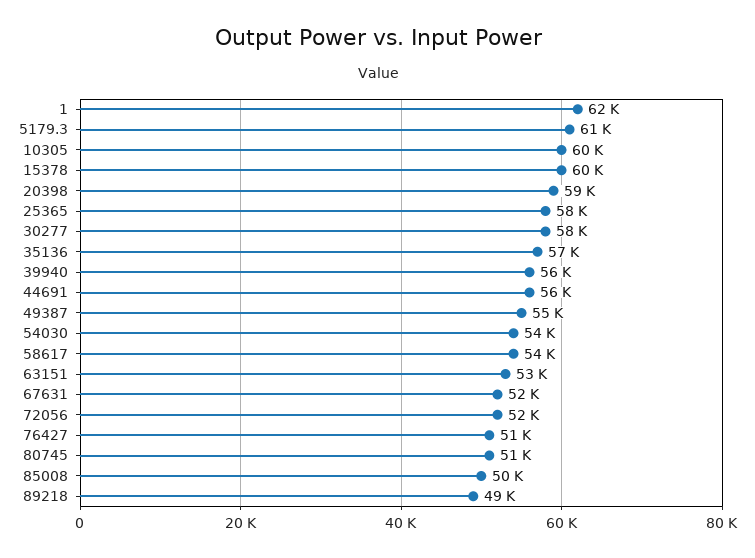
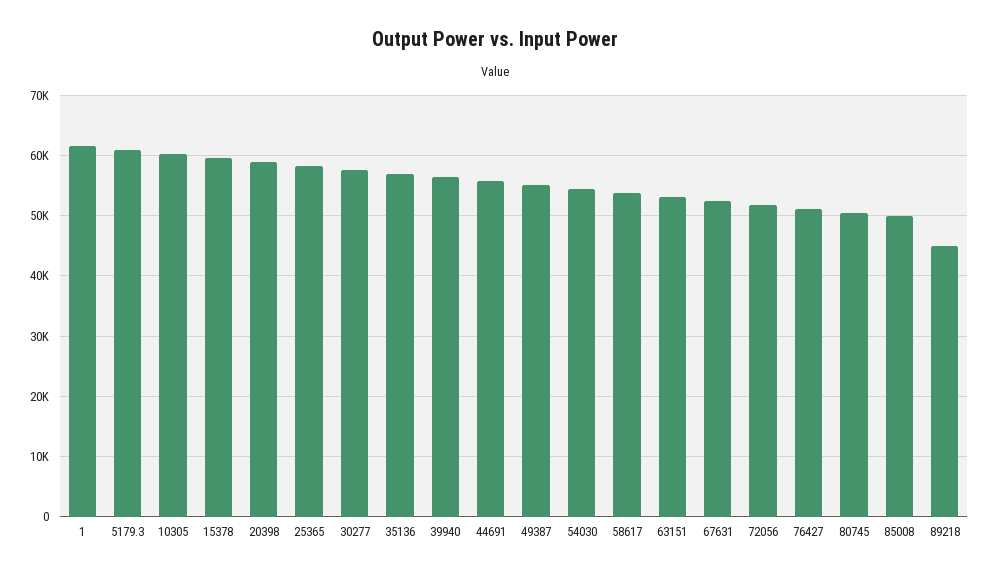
89218: 49000 -> 45000

